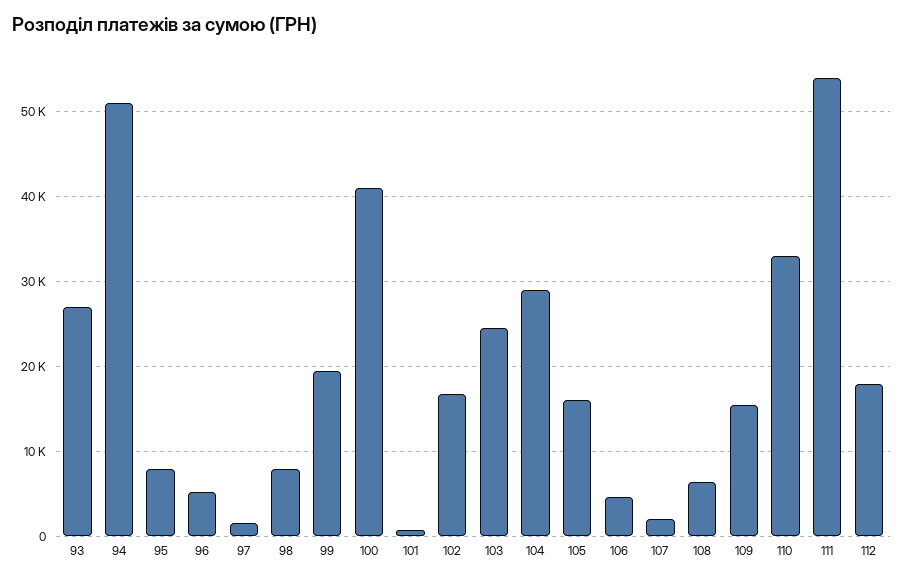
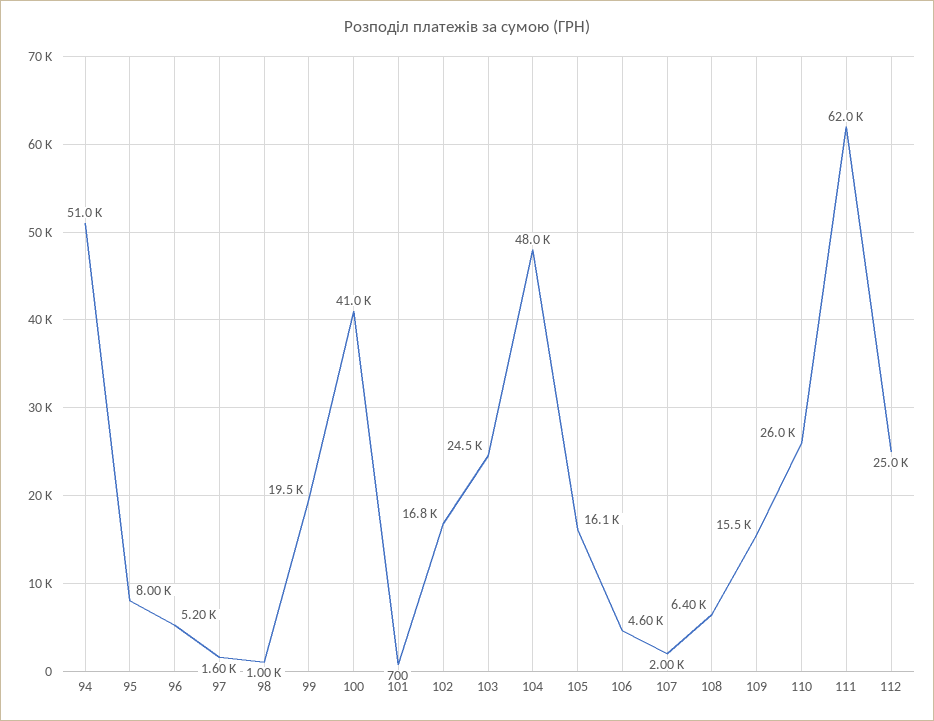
93: 27000 -> none
98: 8000 -> 1000
104: 29000 -> 48000
110: 33000 -> 26000
111: 54000 -> 62000
112: 18000 -> 25000

